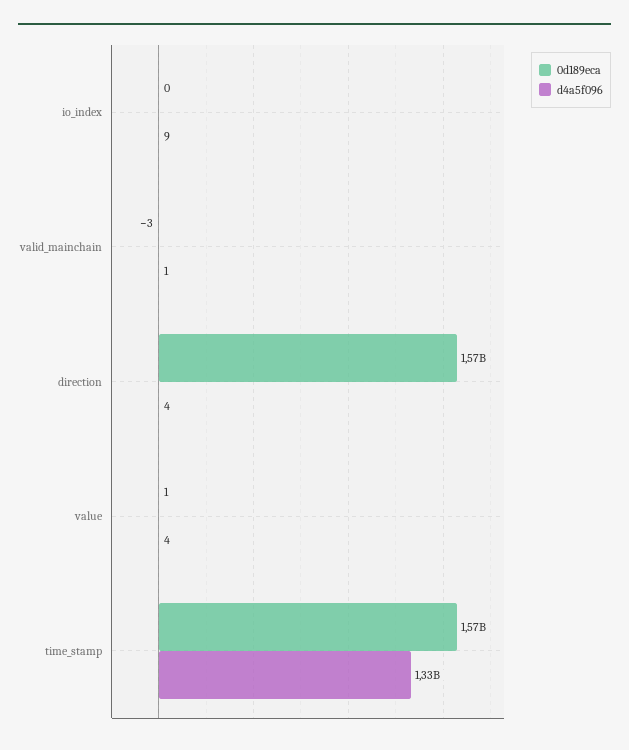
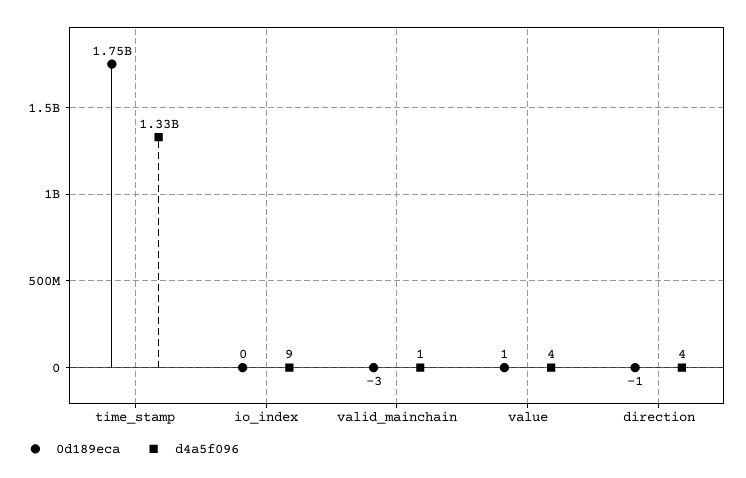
0d189eca, direction: 1570000000 -> -1
0d189eca, time_stamp: 1570000000 -> 1750000000

